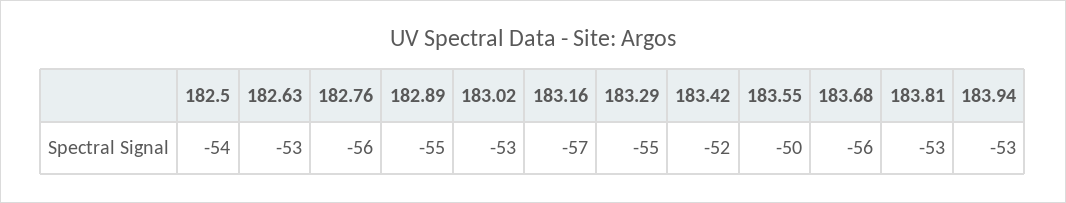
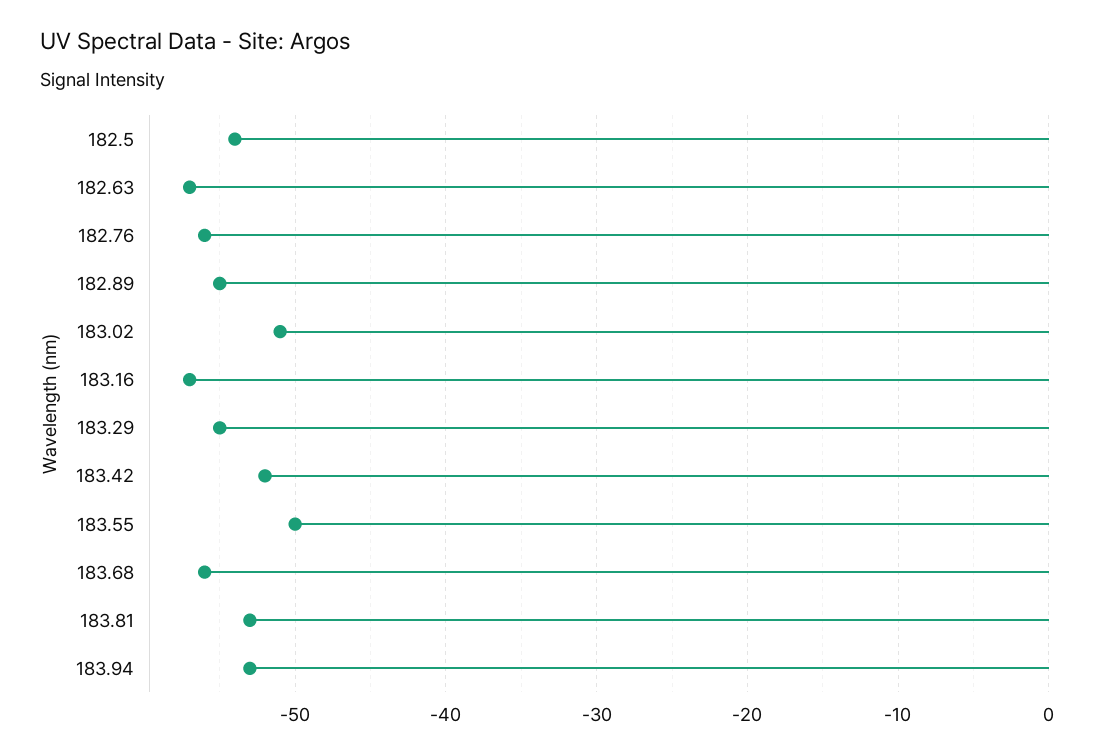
182.63: -53 -> -57
183.02: -53 -> -51

